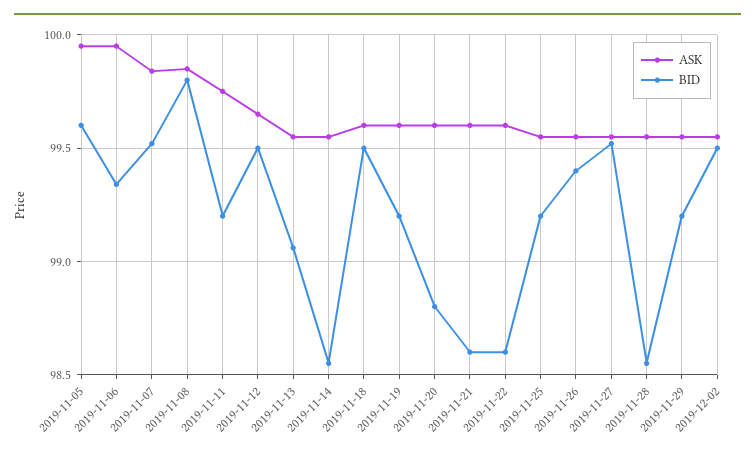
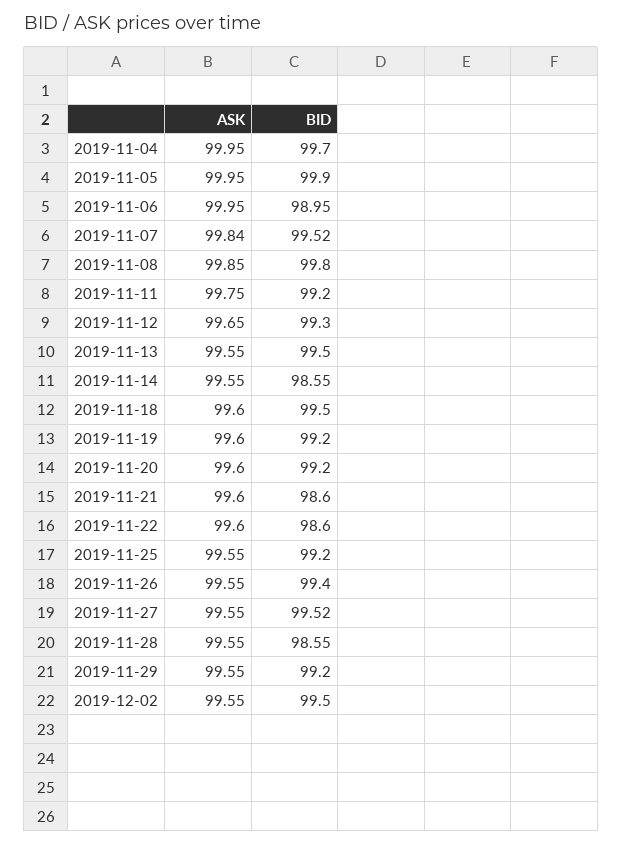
BID, 2019-11-05: 99.6 -> 99.9
BID, 2019-11-06: 99.35 -> 98.95
BID, 2019-11-12: 99.5 -> 99.3
BID, 2019-11-13: 99.05 -> 99.5
BID, 2019-11-20: 98.8 -> 99.2
ASK, 2019-11-04: none -> 99.95
BID, 2019-11-04: none -> 99.7

